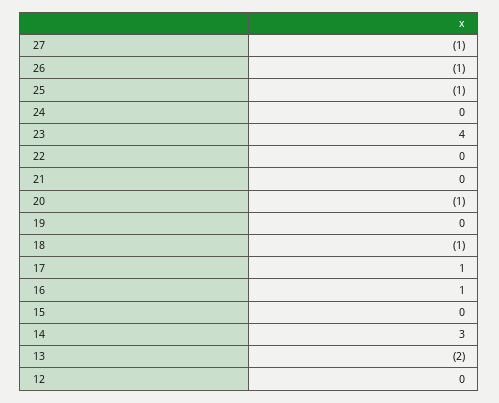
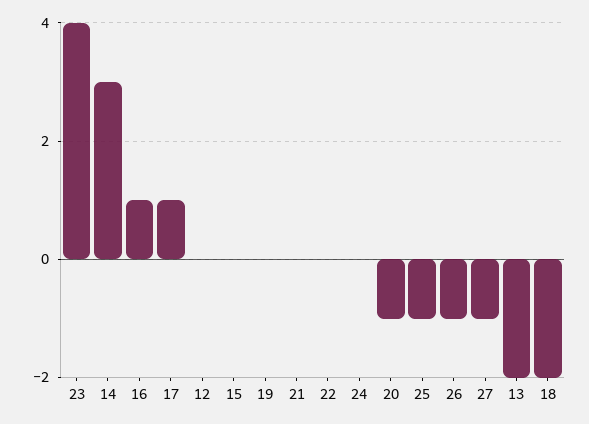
18: -1 -> -2

